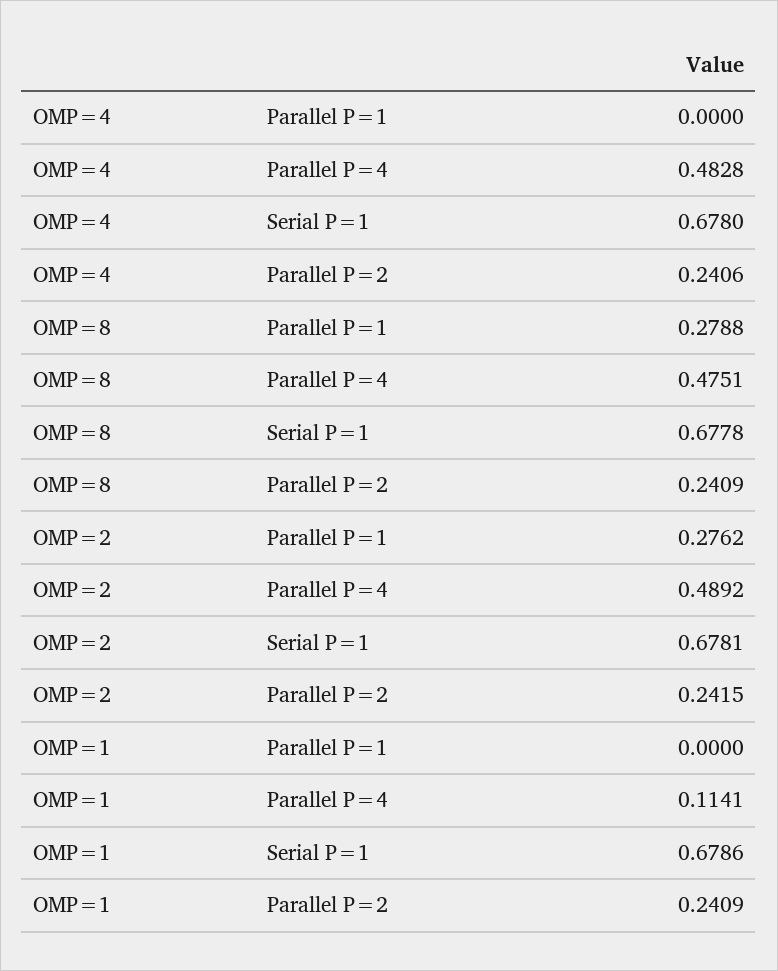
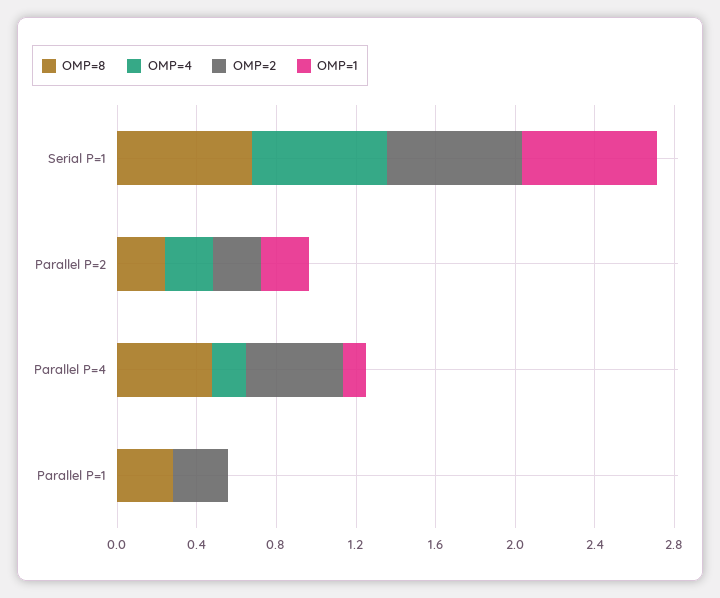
OMP=4, Parallel P=4: 0.4828 -> 0.2

